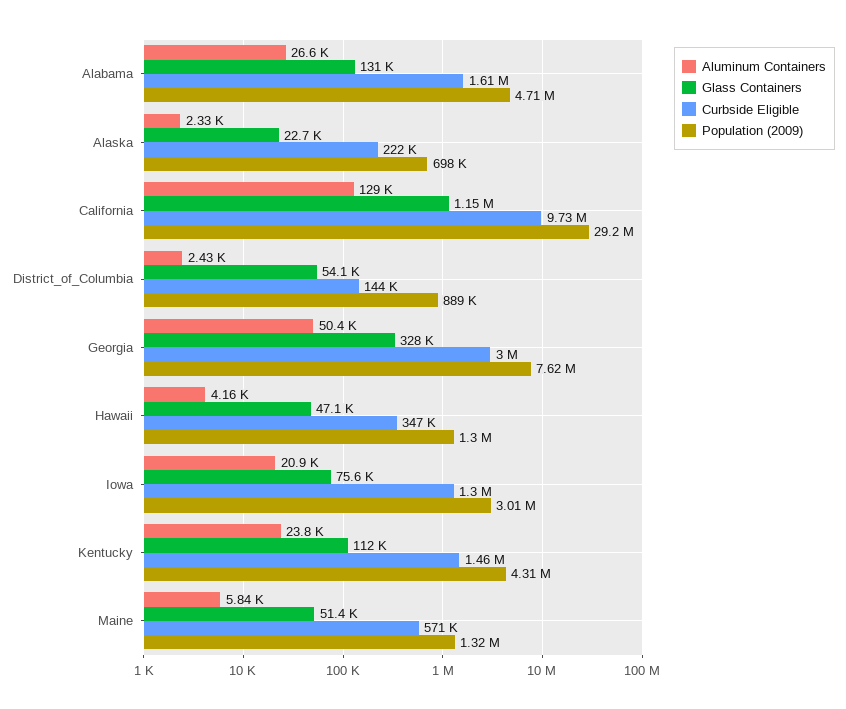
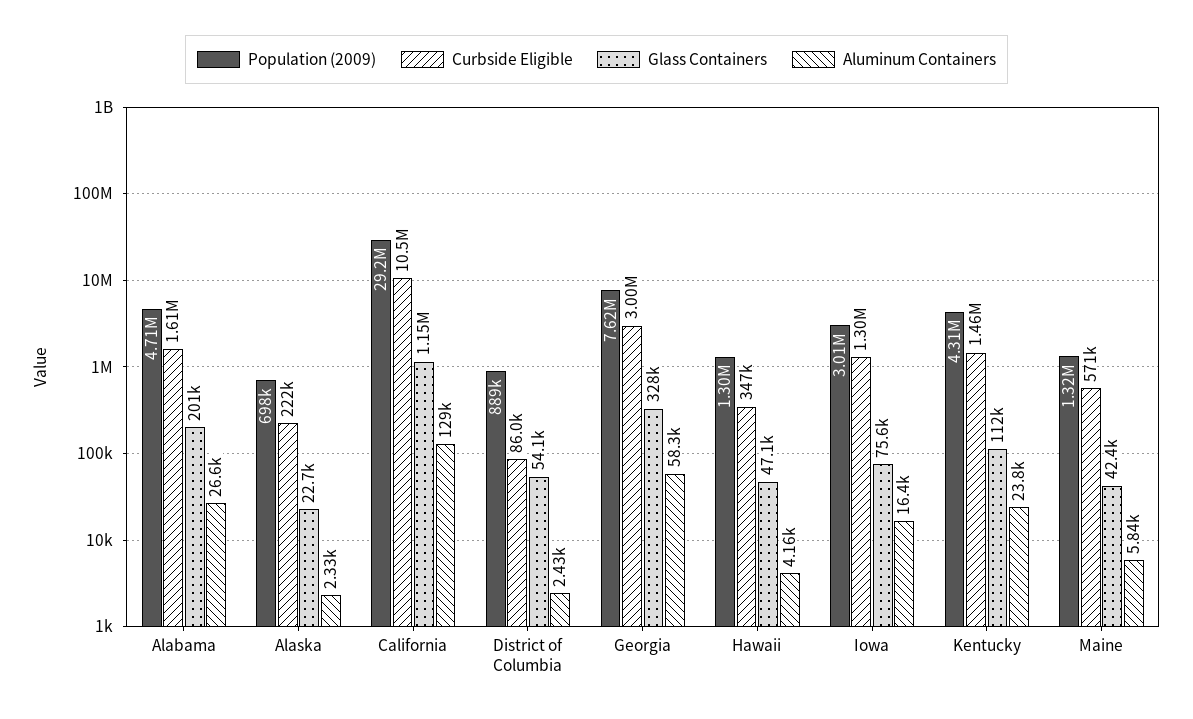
Glass Containers, Alabama: 131000 -> 201000
Curbside Eligible, California: 9730000 -> 10500000
Curbside Eligible, District_of_Columbia: 144000 -> 86000
Aluminum Containers, Georgia: 50400 -> 58300
Aluminum Containers, Iowa: 20900 -> 16400
Glass Containers, Maine: 51400 -> 42400

